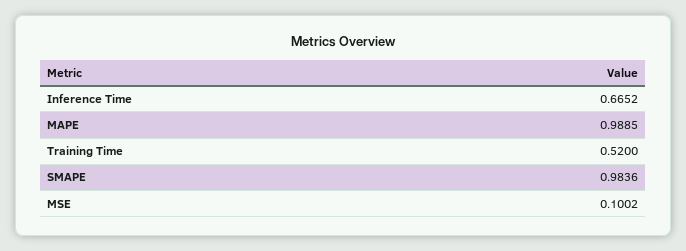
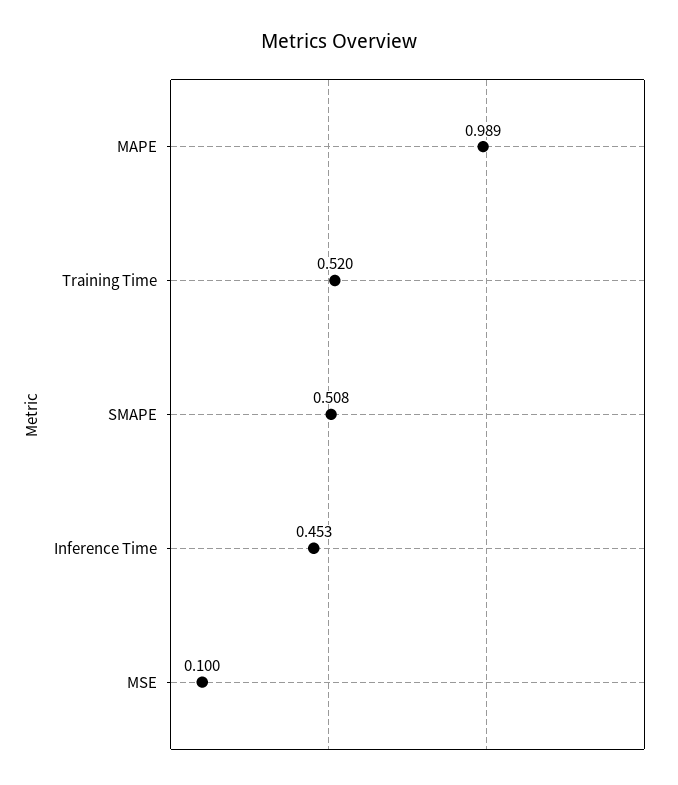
Inference Time: 0.6652 -> 0.453
SMAPE: 0.9836 -> 0.508

